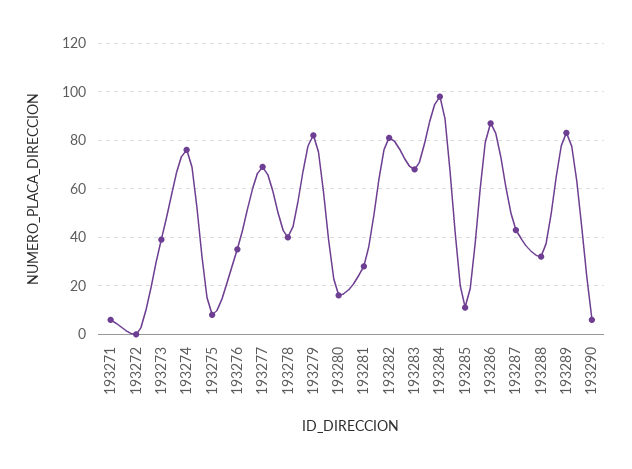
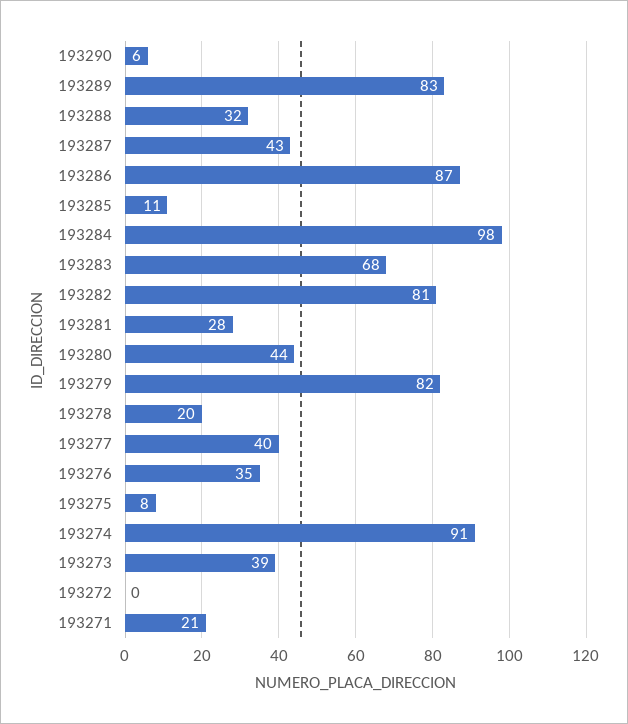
193271: 5 -> 21
193274: 75 -> 91
193277: 70 -> 40
193278: 40 -> 20
193280: 15 -> 44

